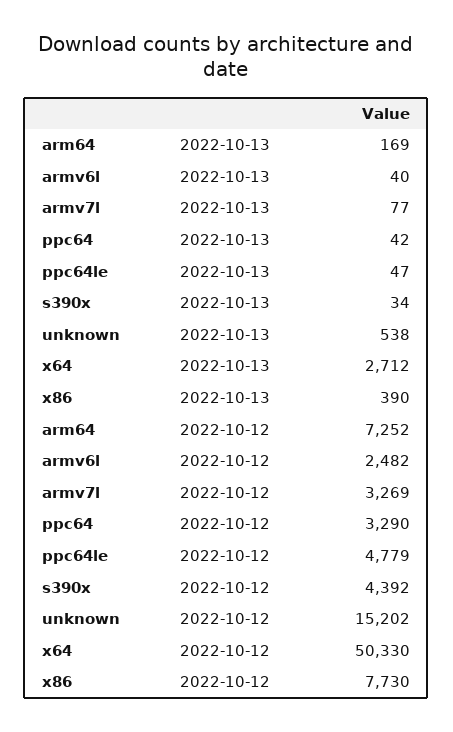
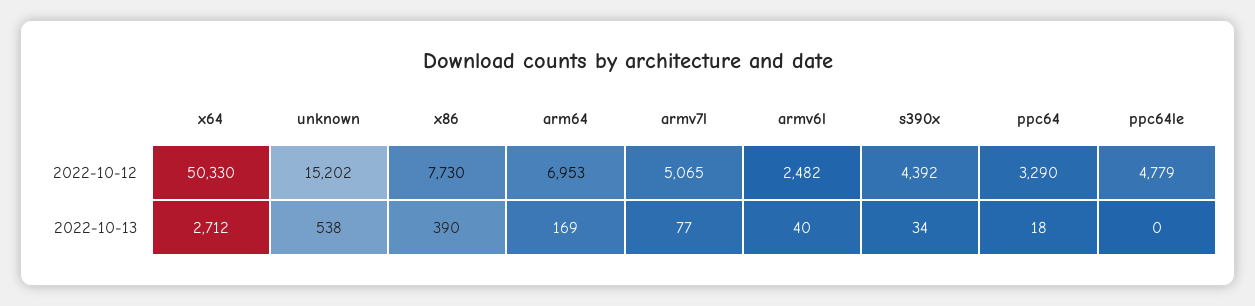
ppc64, 2022-10-13: 42 -> 18
ppc64le, 2022-10-13: 47 -> 0
arm64, 2022-10-12: 7252 -> 6953
armv7l, 2022-10-12: 3269 -> 5065

